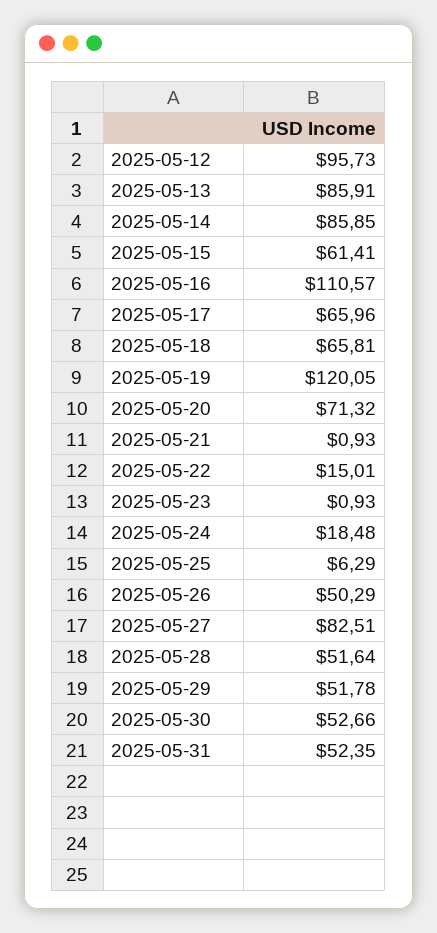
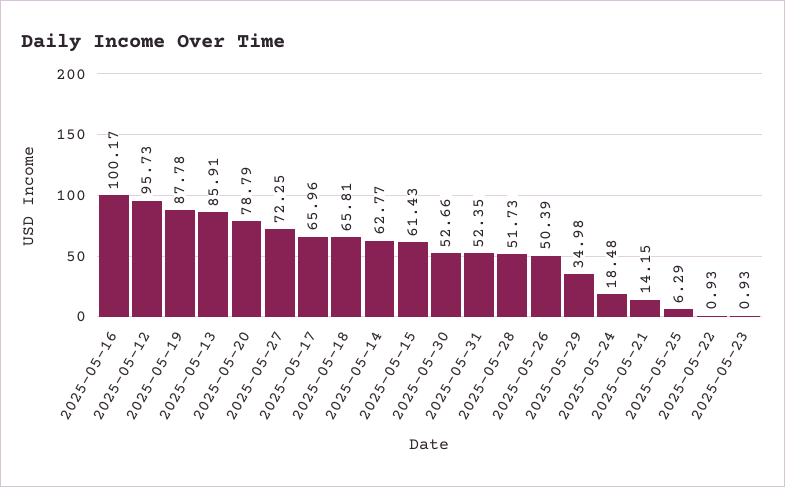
2025-05-14: 85.85 -> 62.77
2025-05-15: 61.41 -> 61.43
2025-05-16: 110.57 -> 100.17
2025-05-19: 120.05 -> 87.78
2025-05-20: 71.32 -> 78.79
2025-05-21: 0.93 -> 14.15
2025-05-22: 15.01 -> 0.93
2025-05-26: 50.29 -> 50.39
2025-05-27: 82.51 -> 72.25
2025-05-28: 51.64 -> 51.73
2025-05-29: 51.78 -> 34.98

